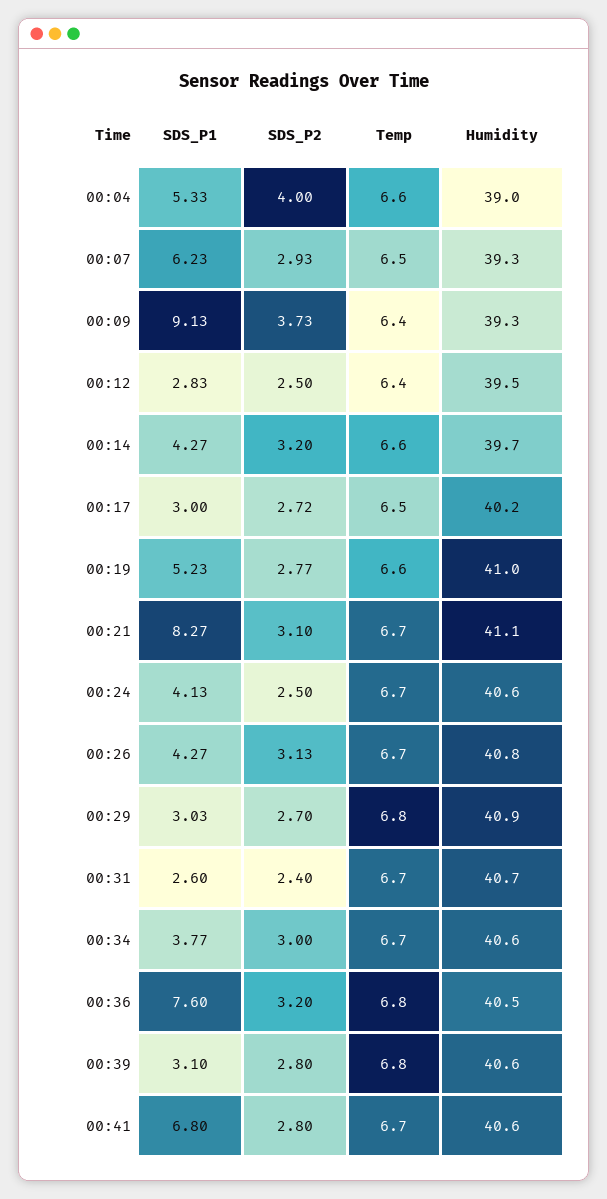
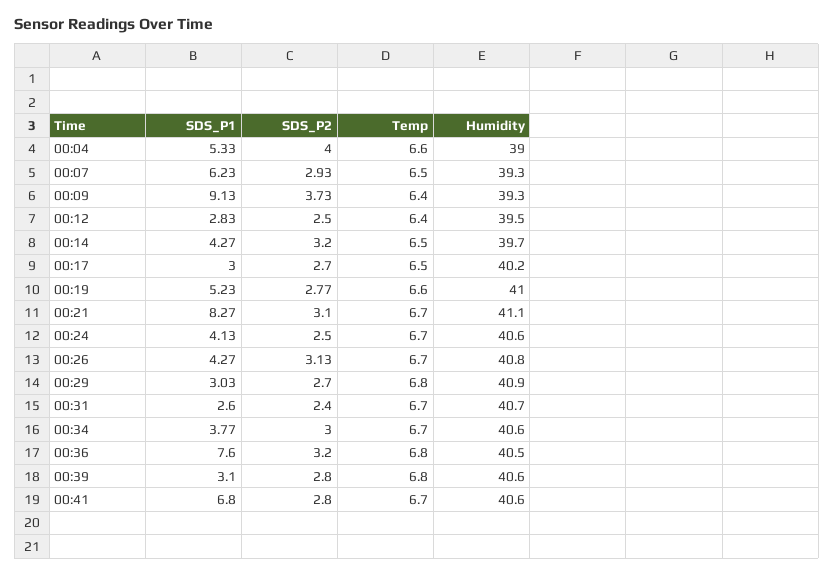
Temp, 00:14: 6.6 -> 6.5
SDS_P2, 00:17: 2.72 -> 2.7

